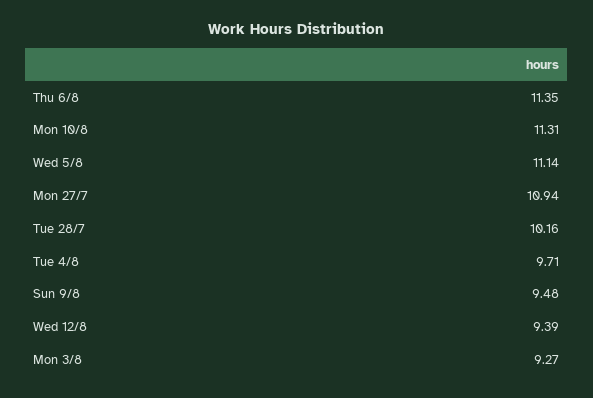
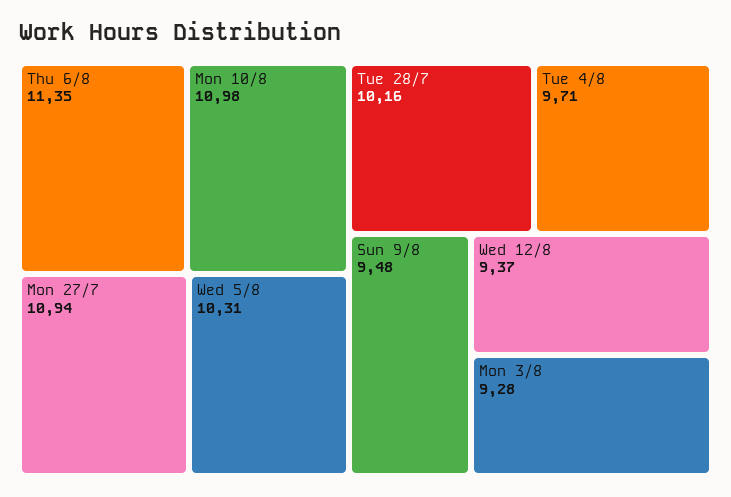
Mon 10/8: 11.31 -> 10.98
Wed 5/8: 11.14 -> 10.31
Wed 12/8: 9.39 -> 9.37
Mon 3/8: 9.27 -> 9.28

